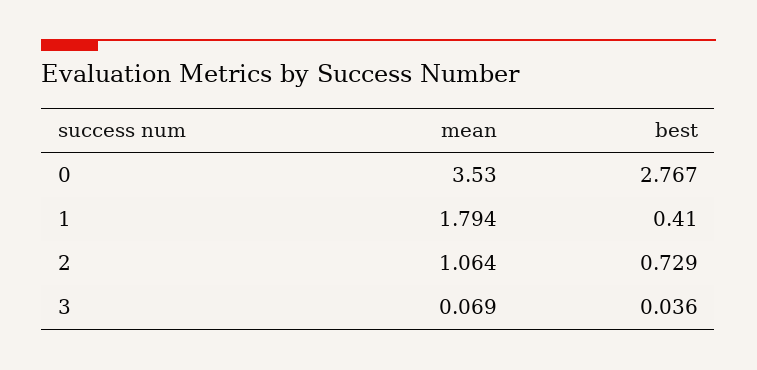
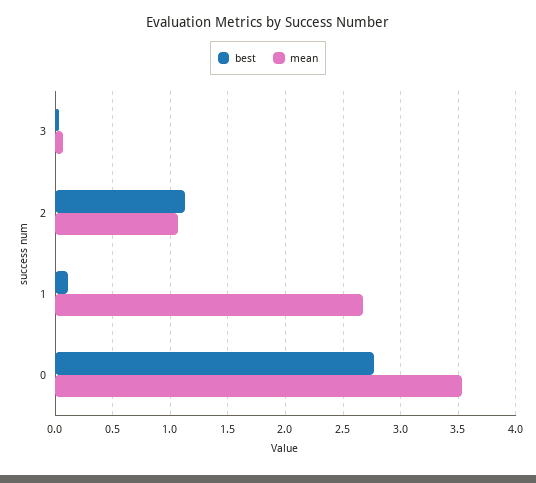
mean, 1: 1.794 -> 2.7
best, 1: 0.41 -> 0.1
best, 2: 0.729 -> 1.1

